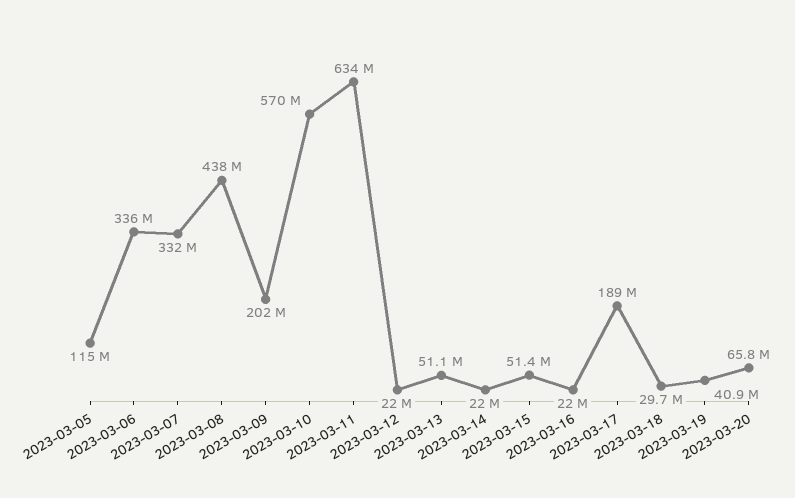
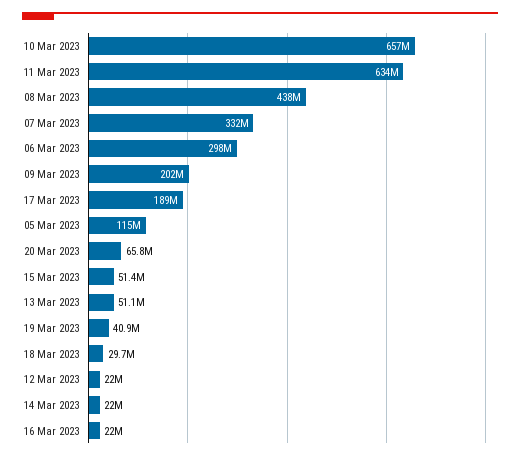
2023-03-06: 336000000 -> 298000000
2023-03-10: 570000000 -> 657000000

